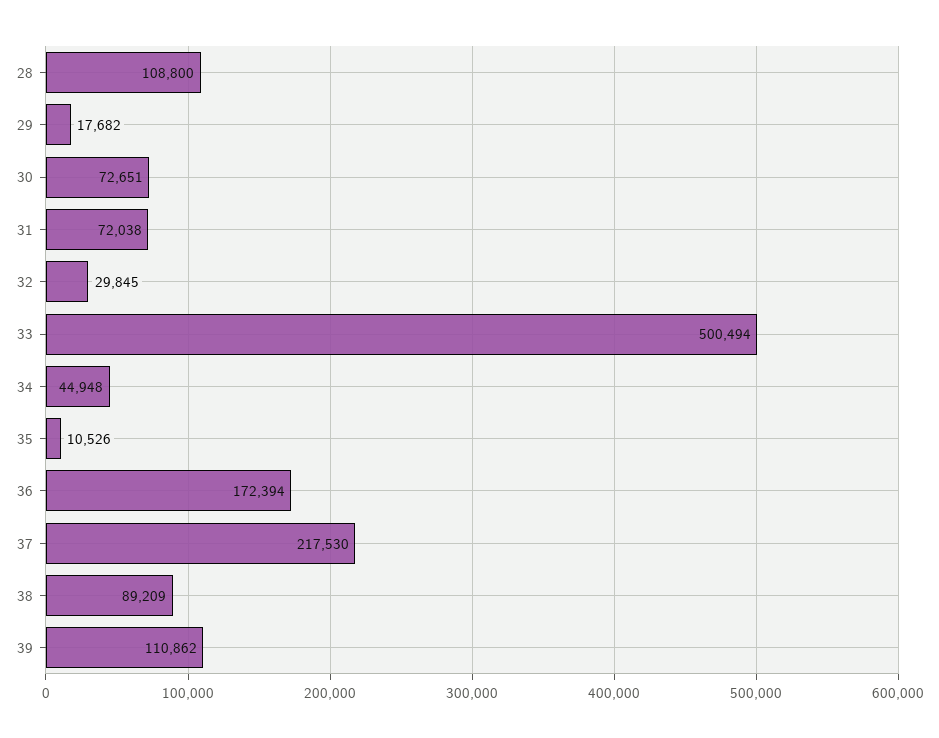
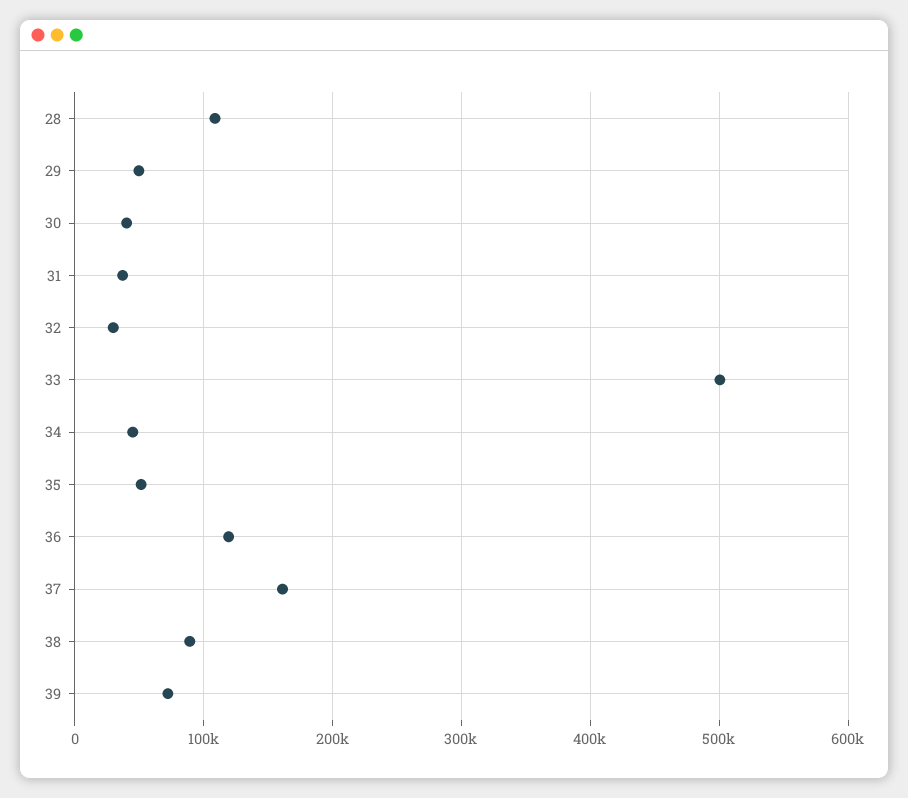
29: 17682 -> 50000
30: 72651 -> 40000
31: 72038 -> 40000
35: 10526 -> 50000
36: 172394 -> 120000
37: 217530 -> 160000
39: 110862 -> 70000

